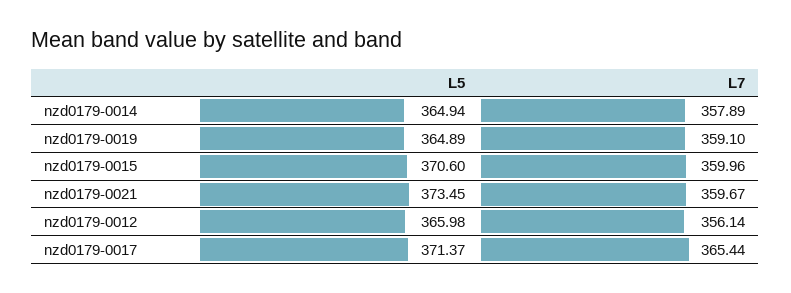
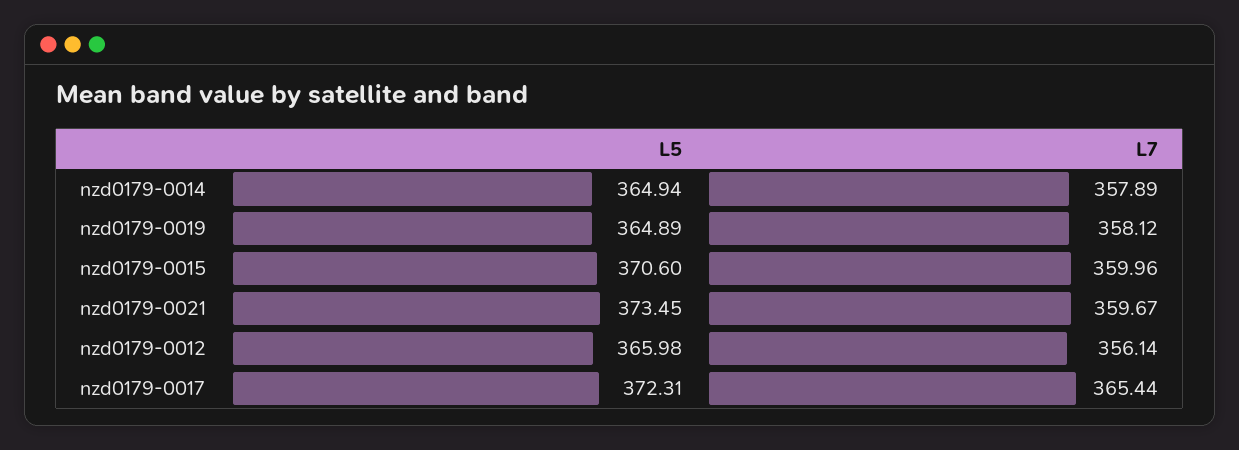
L7, nzd0179-0019: 359.1 -> 358.12
L5, nzd0179-0017: 371.37 -> 372.31

